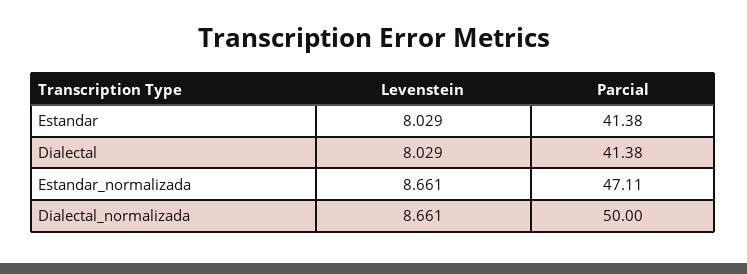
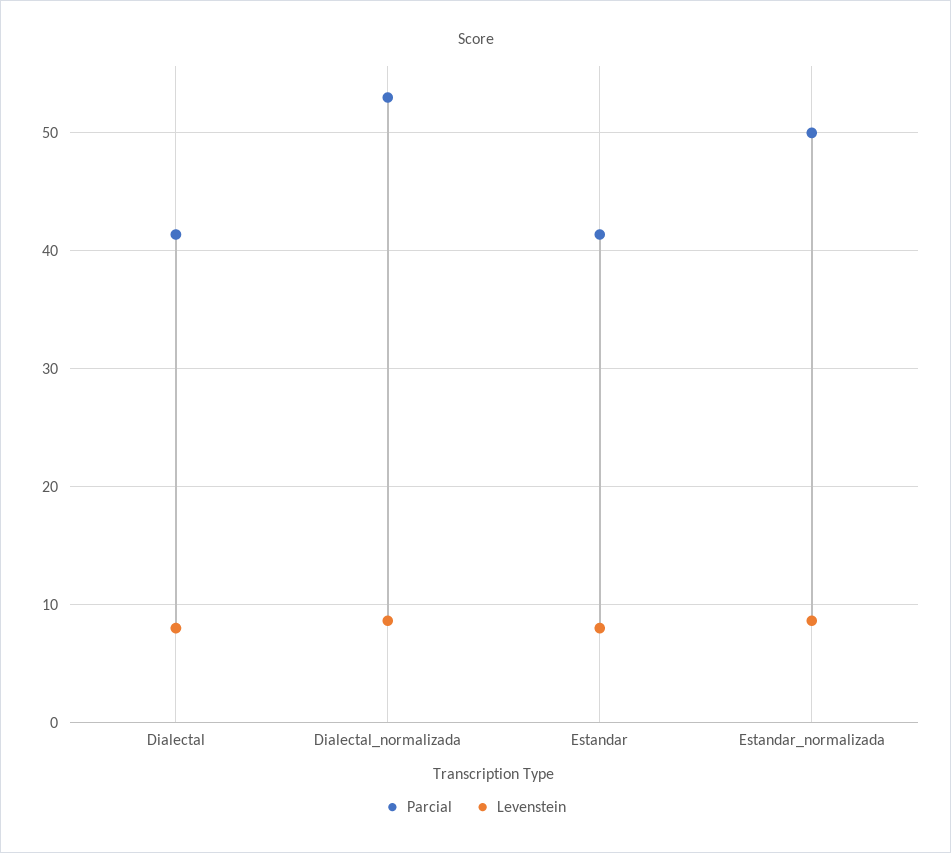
Parcial, Estandar_normalizada: 47.11 -> 50
Parcial, Dialectal_normalizada: 50 -> 53

